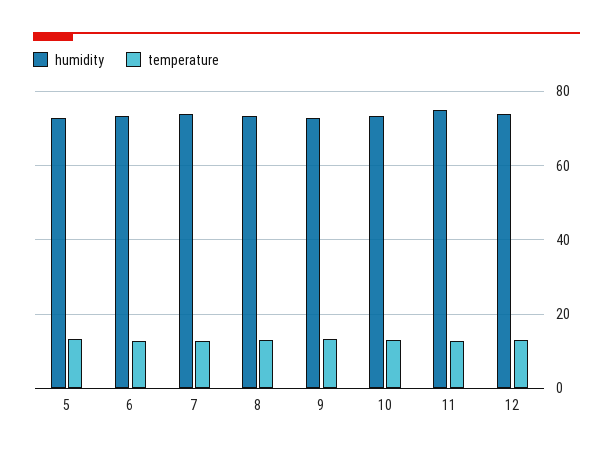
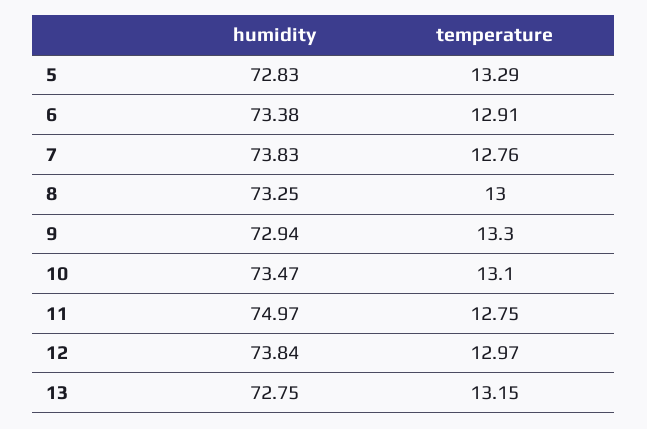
humidity, 13: none -> 72.75
temperature, 13: none -> 13.15

